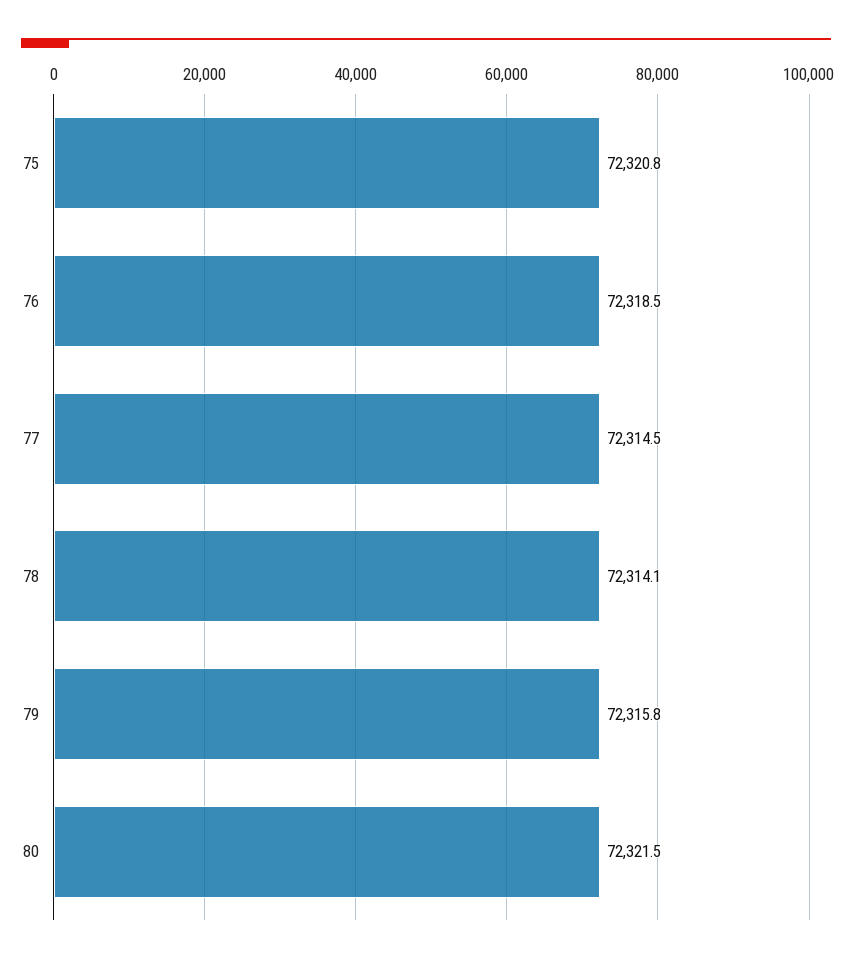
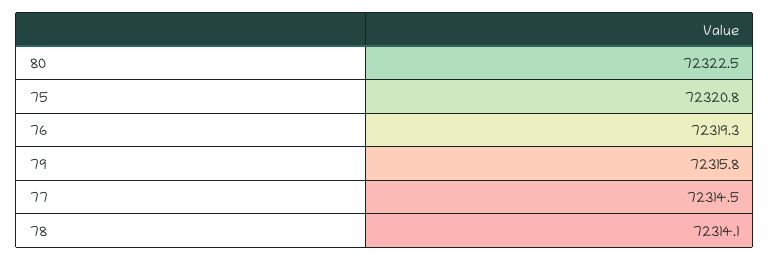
76: 72318.5 -> 72319.3
80: 72321.5 -> 72322.5

